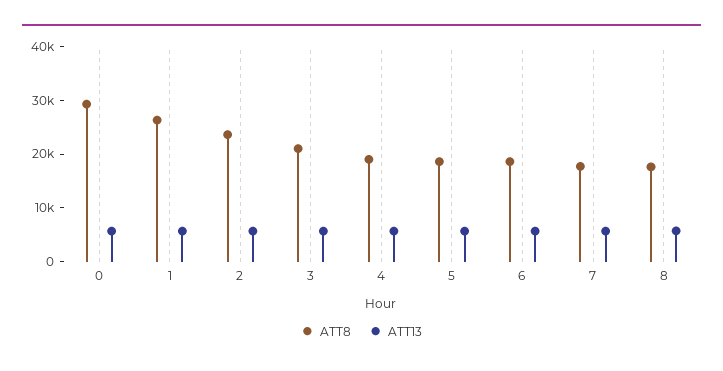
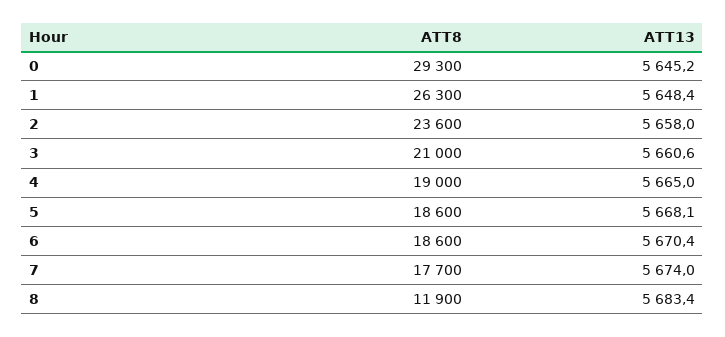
ATT8, 8: 18000 -> 11900

